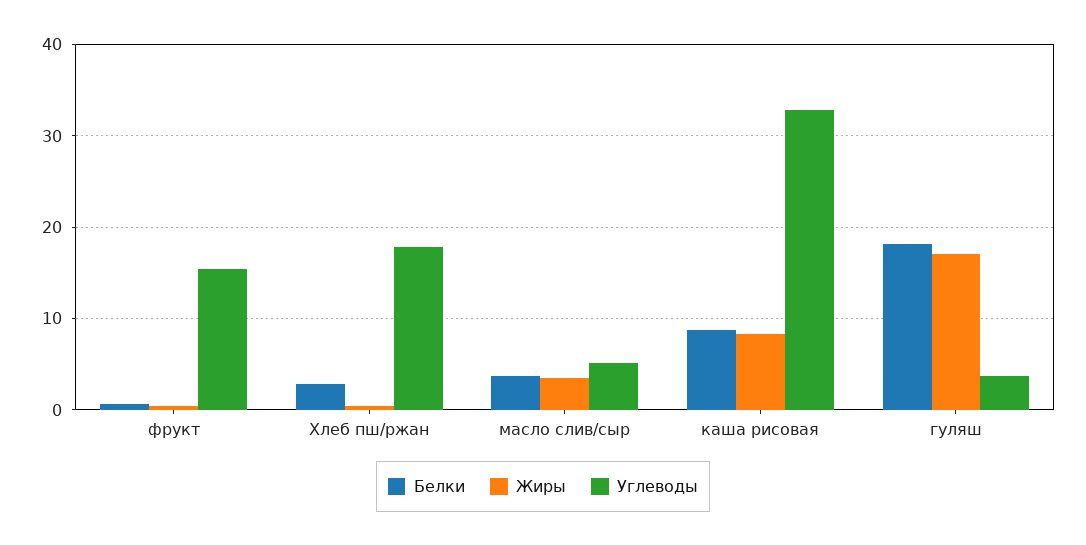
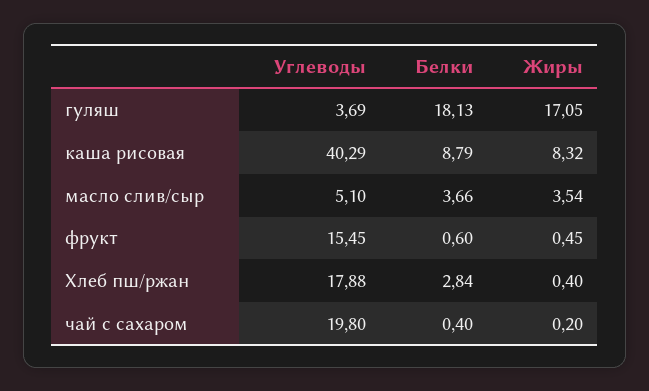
Углеводы, каша рисовая: 33 -> 40.29
Углеводы, чай с сахаром: none -> 19.8
Белки, чай с сахаром: none -> 0.4
Жиры, чай с сахаром: none -> 0.2

